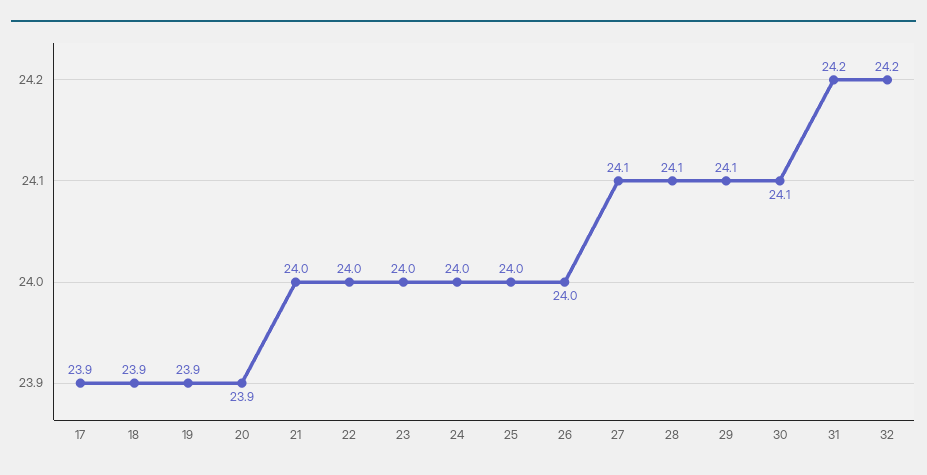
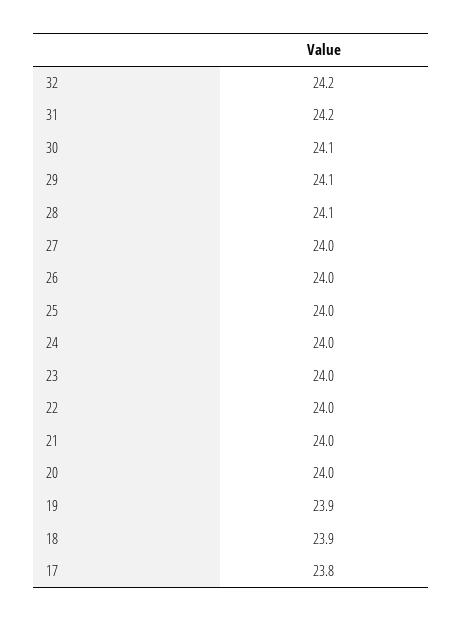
17: 23.9 -> 23.8
20: 23.9 -> 24
27: 24.1 -> 24

